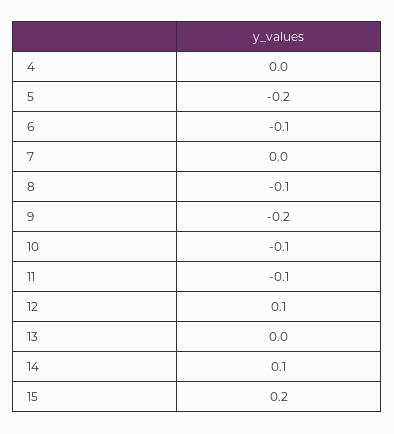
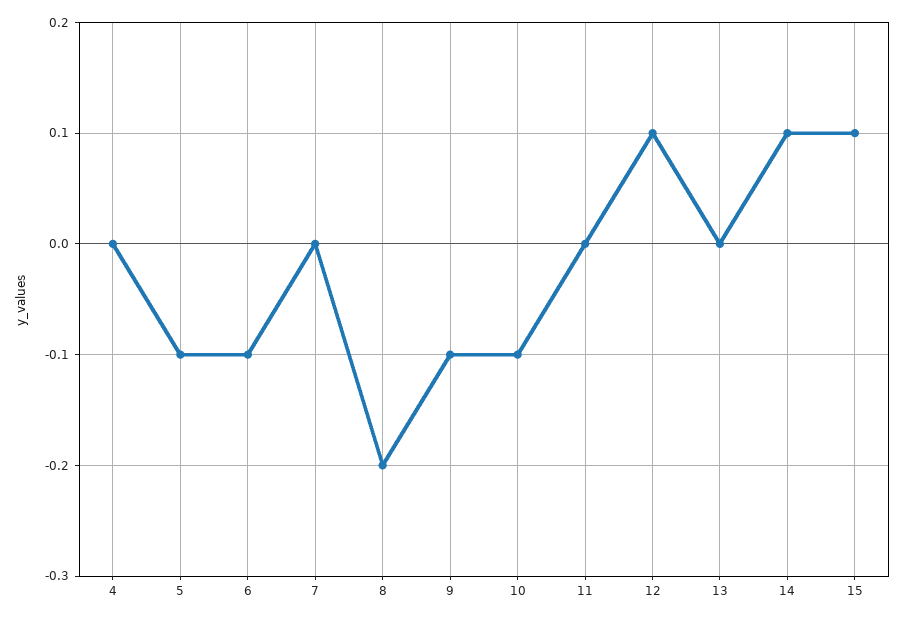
5: -0.2 -> -0.1
8: -0.1 -> -0.2
9: -0.2 -> -0.1
11: -0.1 -> 0
15: 0.2 -> 0.1

